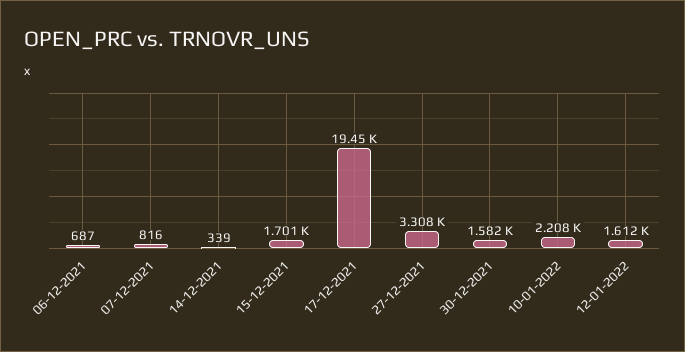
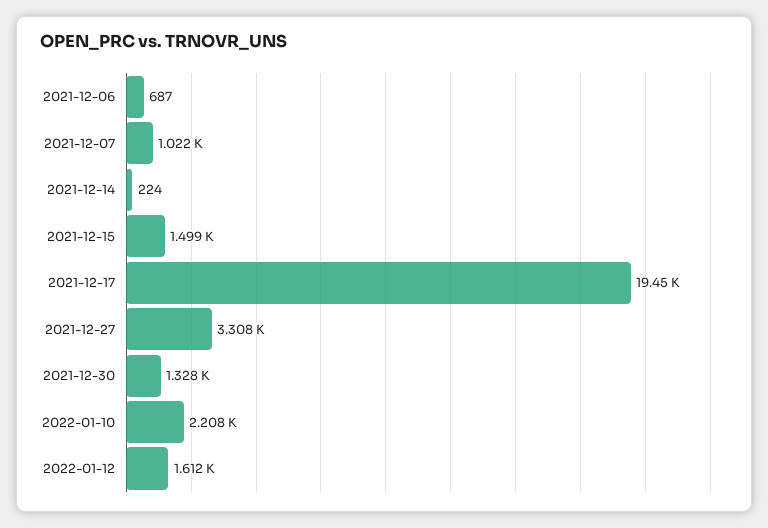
07-12-2021: 816 -> 1022
14-12-2021: 339 -> 224
15-12-2021: 1701 -> 1499
30-12-2021: 1582 -> 1328

